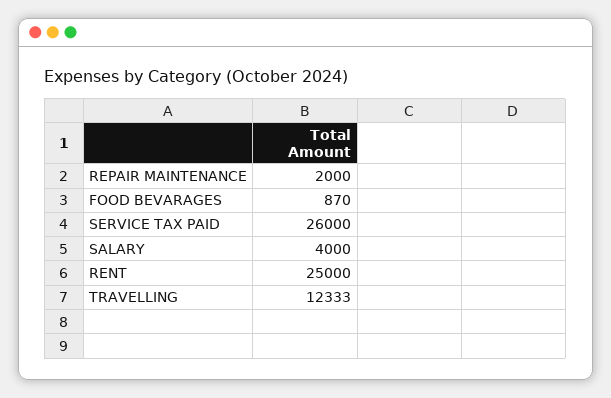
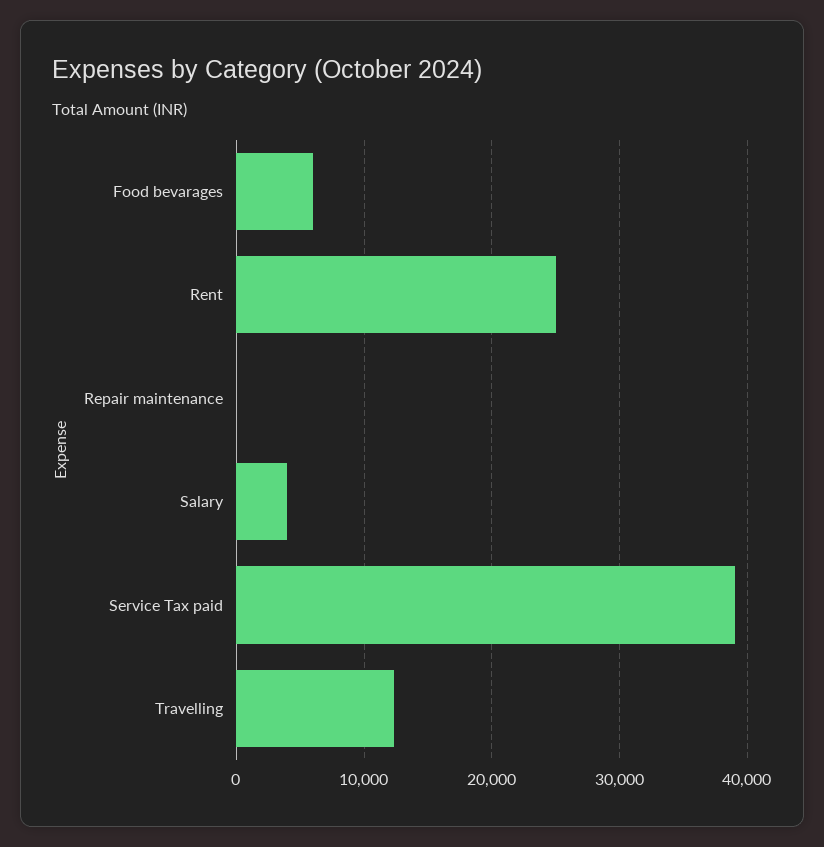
REPAIR MAINTENANCE: 2000 -> 0
FOOD BEVARAGES: 870 -> 6000
SERVICE TAX PAID: 26000 -> 39000

